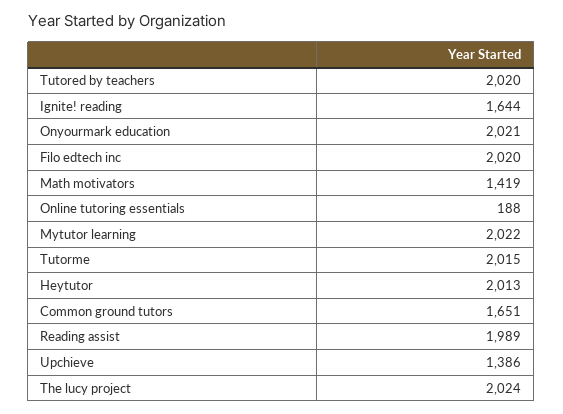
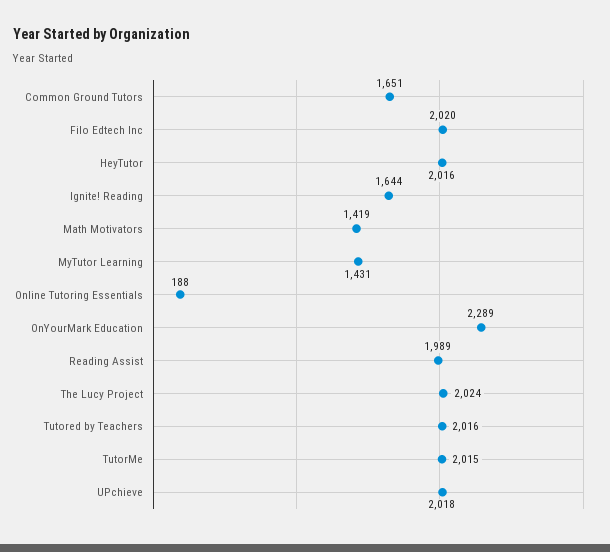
Tutored by teachers: 2020 -> 2016
Onyourmark education: 2021 -> 2289
Mytutor learning: 2022 -> 1431
Heytutor: 2013 -> 2016
Upchieve: 1386 -> 2018

